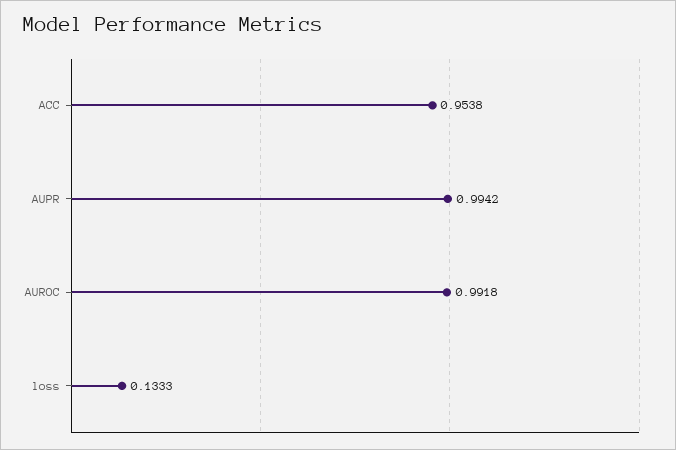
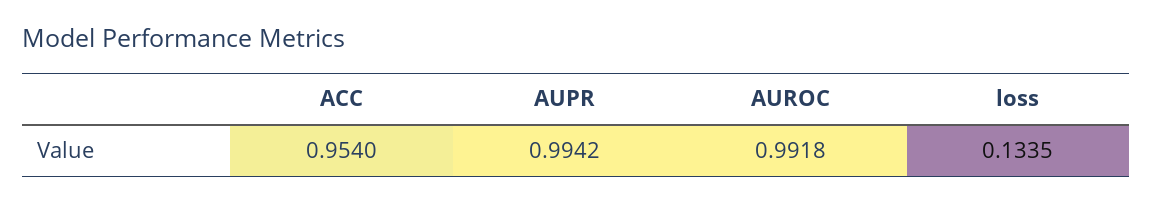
ACC: 0.9538 -> 0.954
loss: 0.1333 -> 0.1335

